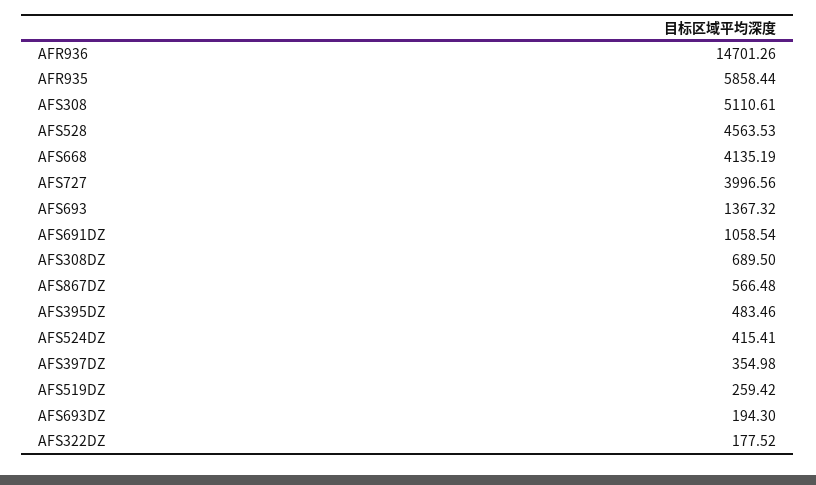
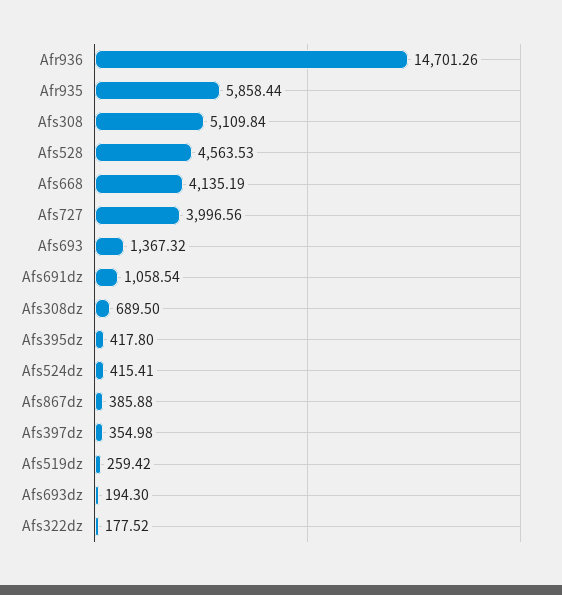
AFS308: 5110.61 -> 5109.84
AFS867DZ: 566.48 -> 385.88
AFS395DZ: 483.46 -> 417.8

